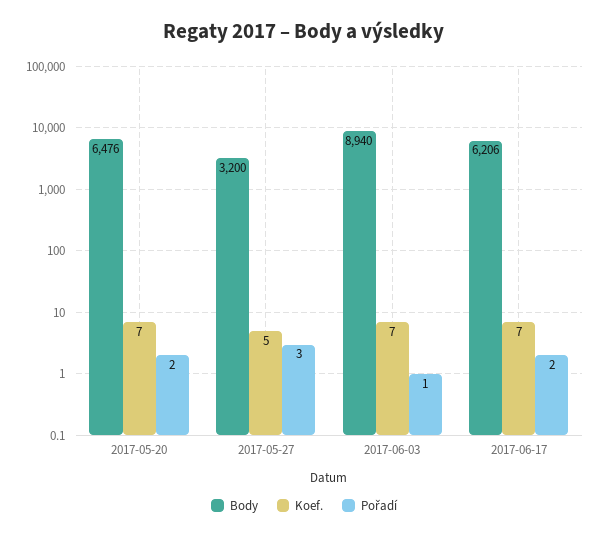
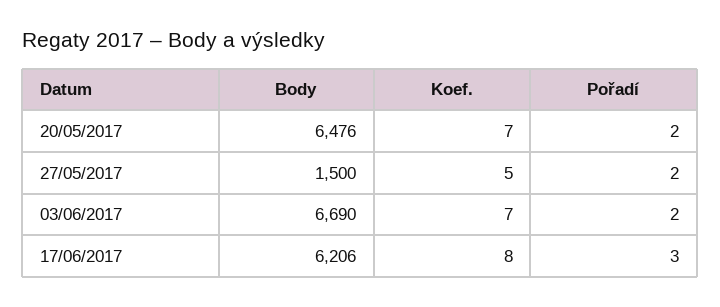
Body, 2017-05-27: 3200 -> 1500
Pořadí, 2017-05-27: 3 -> 2
Body, 2017-06-03: 8940 -> 6690
Pořadí, 2017-06-03: 1 -> 2
Koef., 2017-06-17: 7 -> 8
Pořadí, 2017-06-17: 2 -> 3

